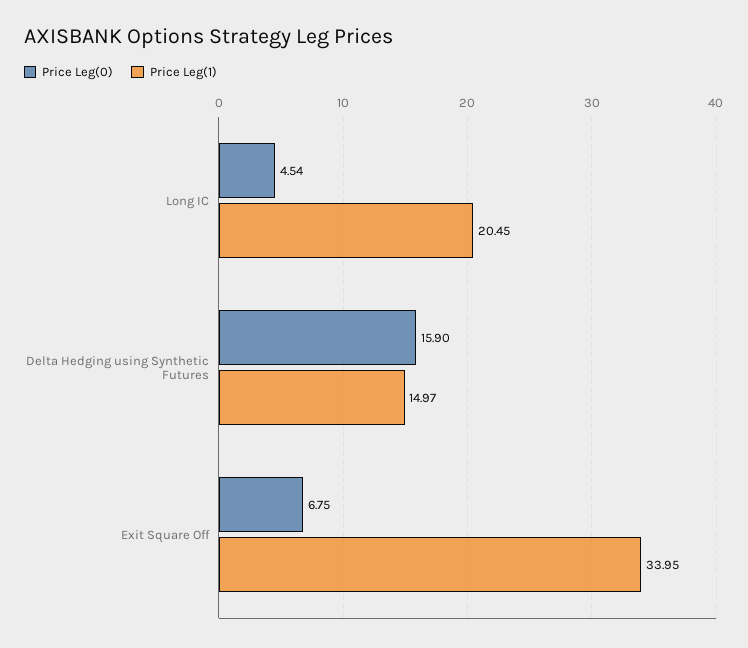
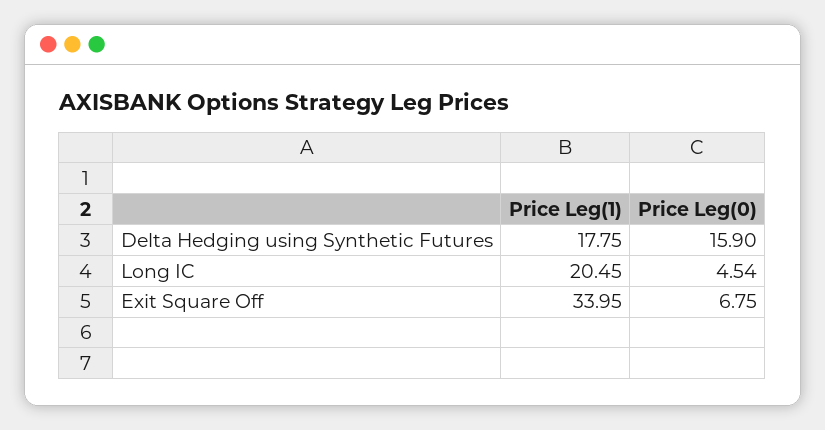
Price Leg(1), Delta Hedging using Synthetic Futures: 14.97 -> 17.75

